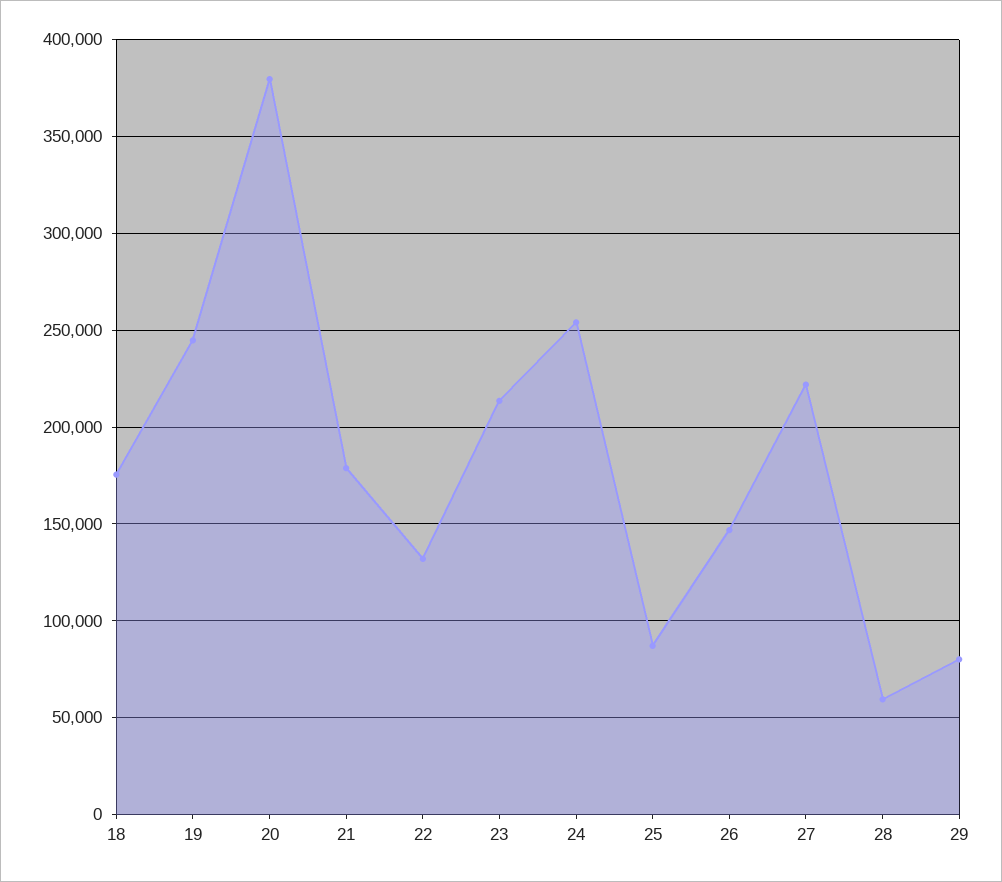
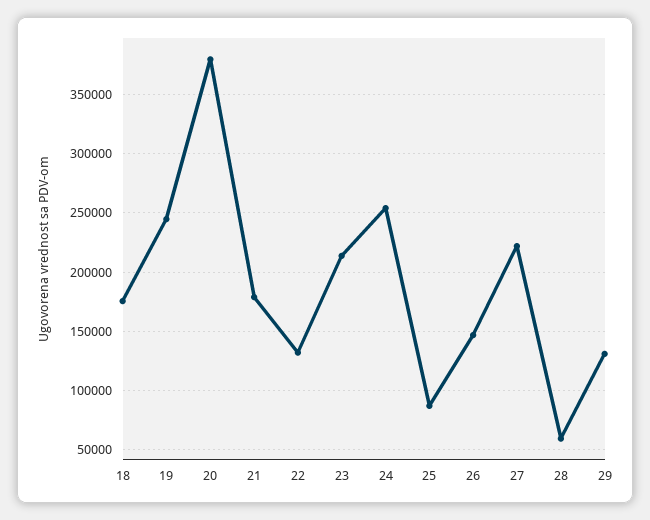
29: 80000 -> 130000

